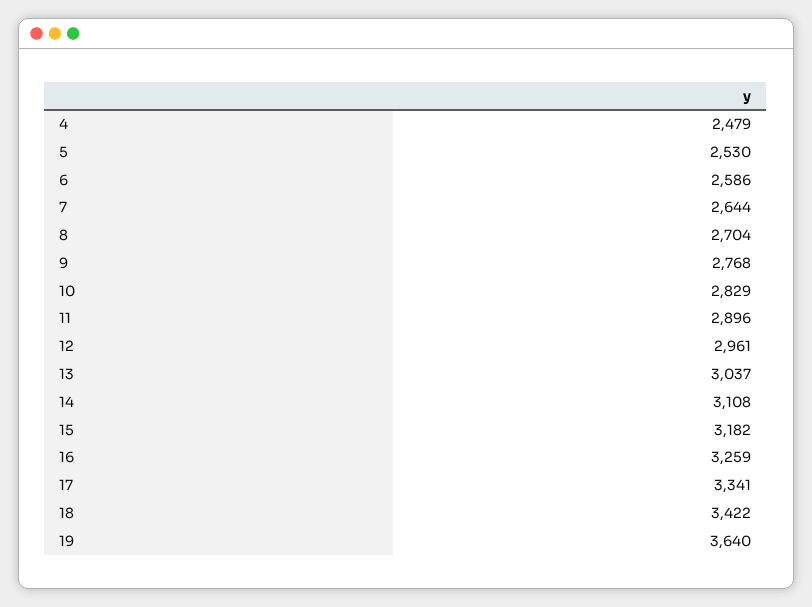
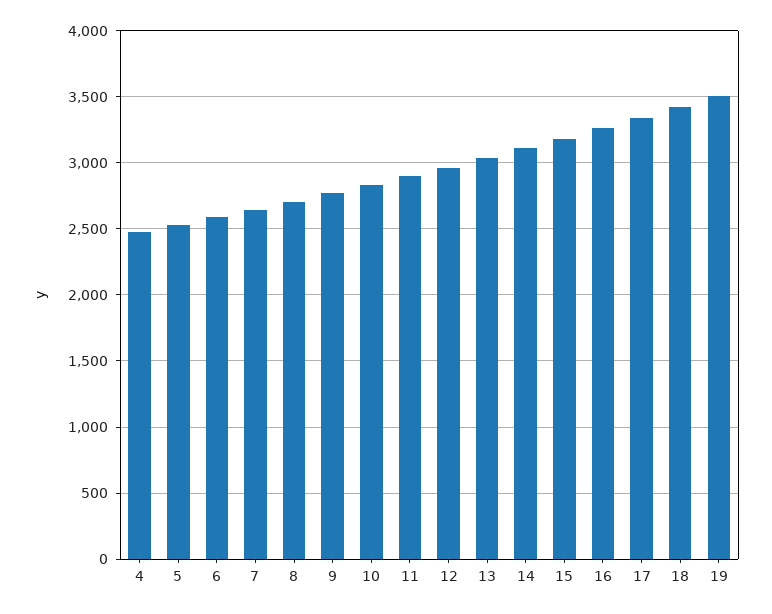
19: 3640 -> 3500

